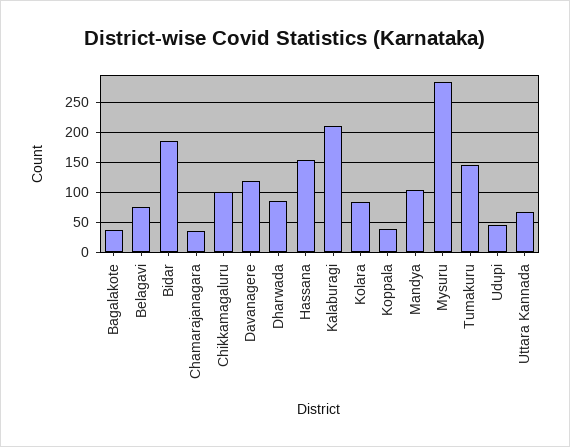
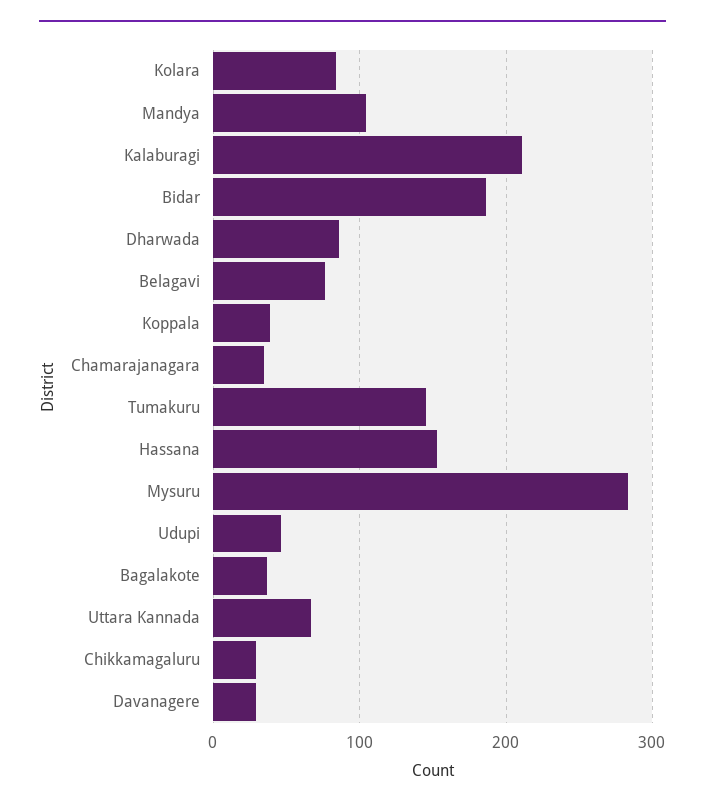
Chikkamagaluru: 100 -> 30
Davanagere: 125 -> 30

